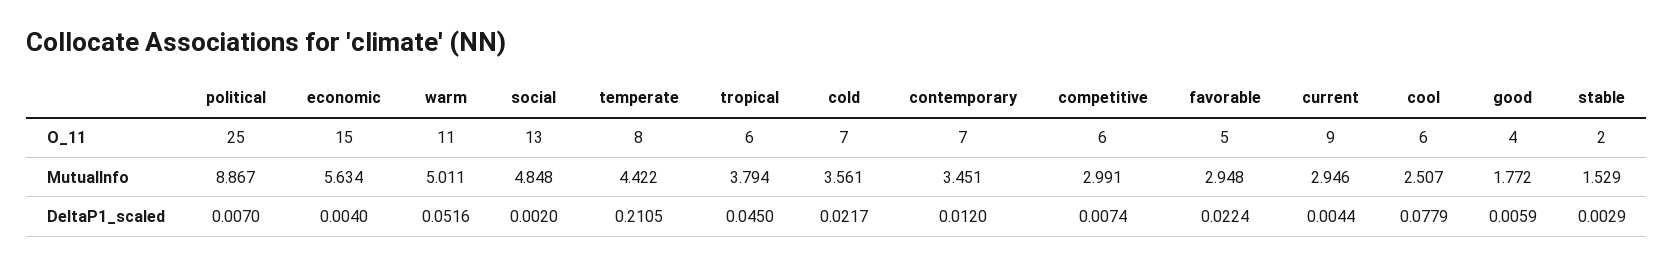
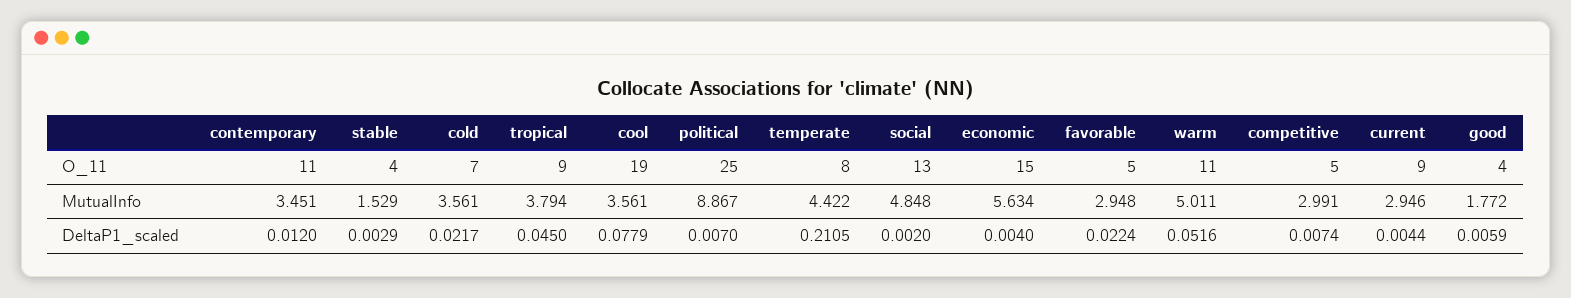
tropical, O_11: 6 -> 9
contemporary, O_11: 7 -> 11
competitive, O_11: 6 -> 5
cool, O_11: 6 -> 19
stable, O_11: 2 -> 4
cool, MutualInfo: 2.507 -> 3.561

